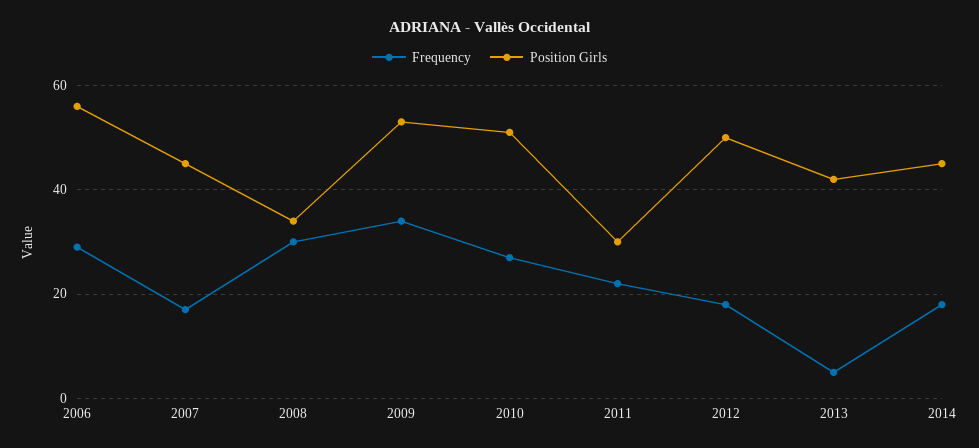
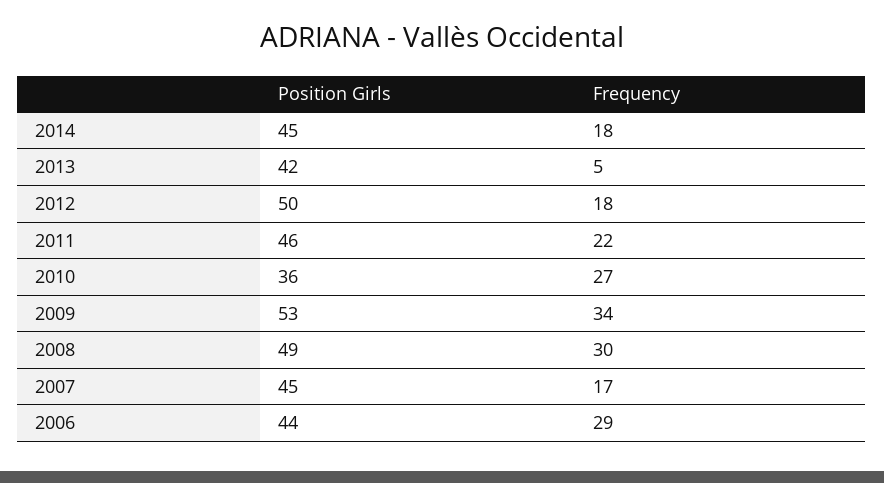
Position Girls, 2006: 55 -> 44
Position Girls, 2008: 35 -> 49
Position Girls, 2010: 50 -> 36
Position Girls, 2011: 30 -> 46

